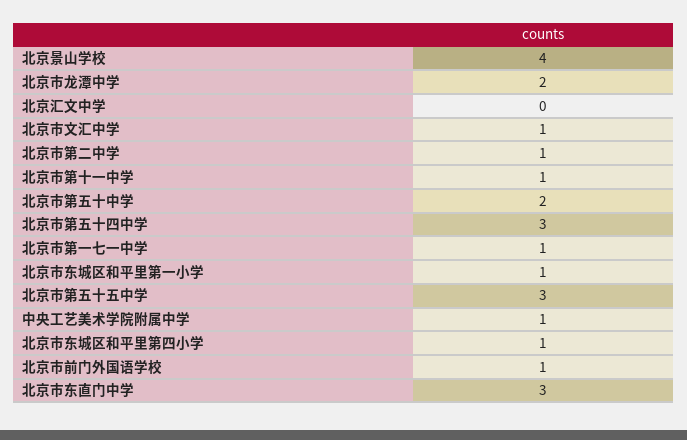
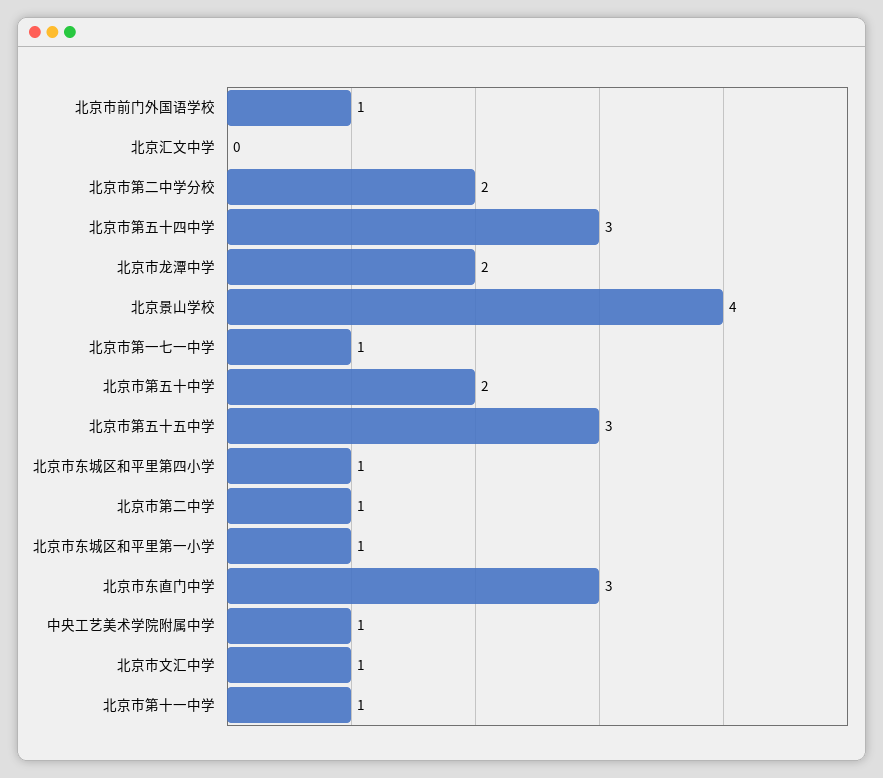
北京市第二中学分校: none -> 2

